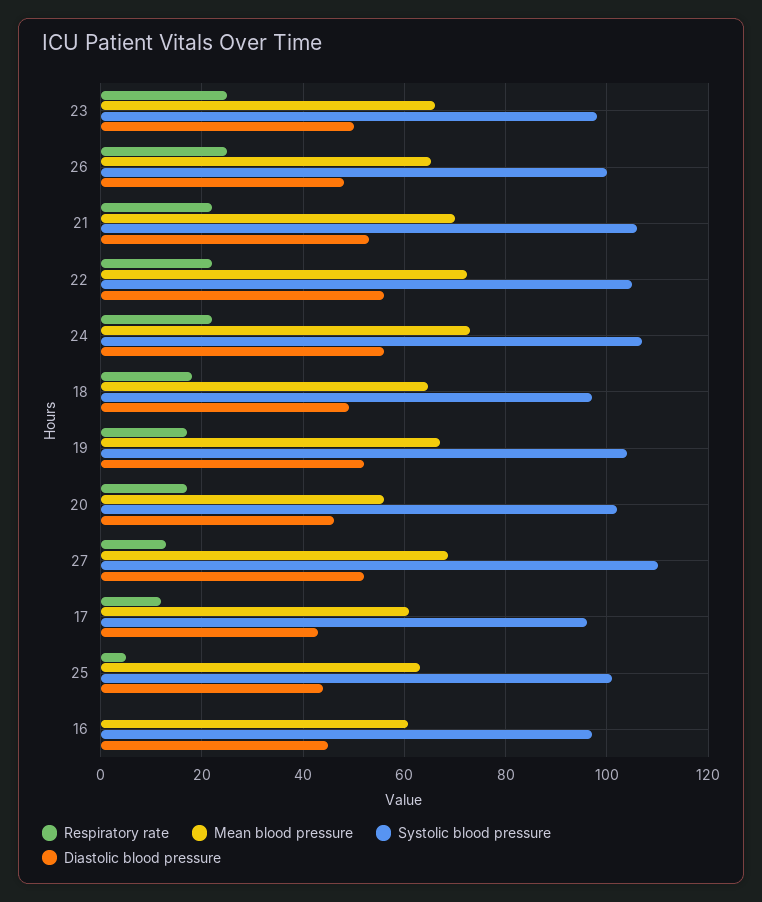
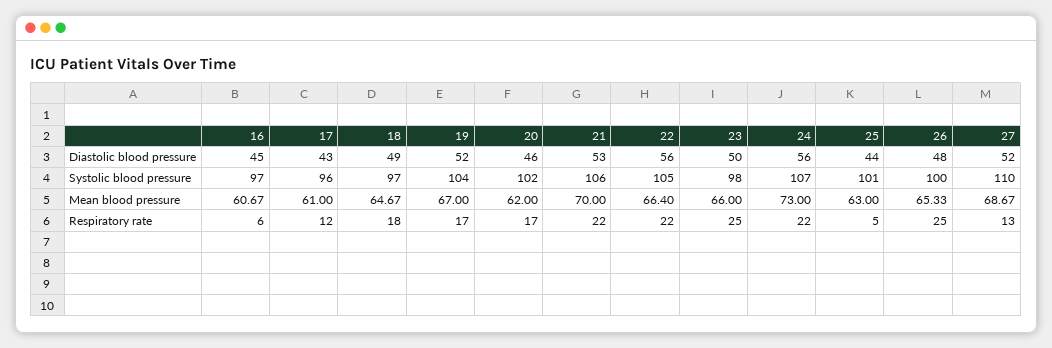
Mean blood pressure, 22: 72 -> 66.4
Mean blood pressure, 20: 56 -> 62
Respiratory rate, 16: 0 -> 6

